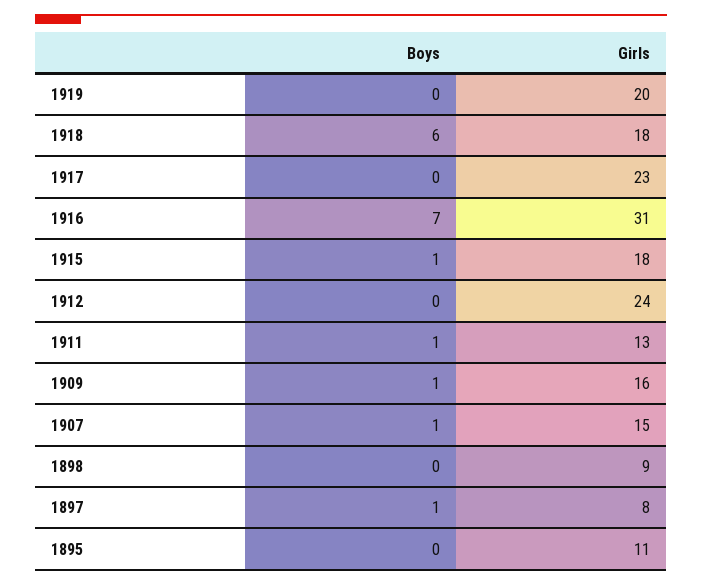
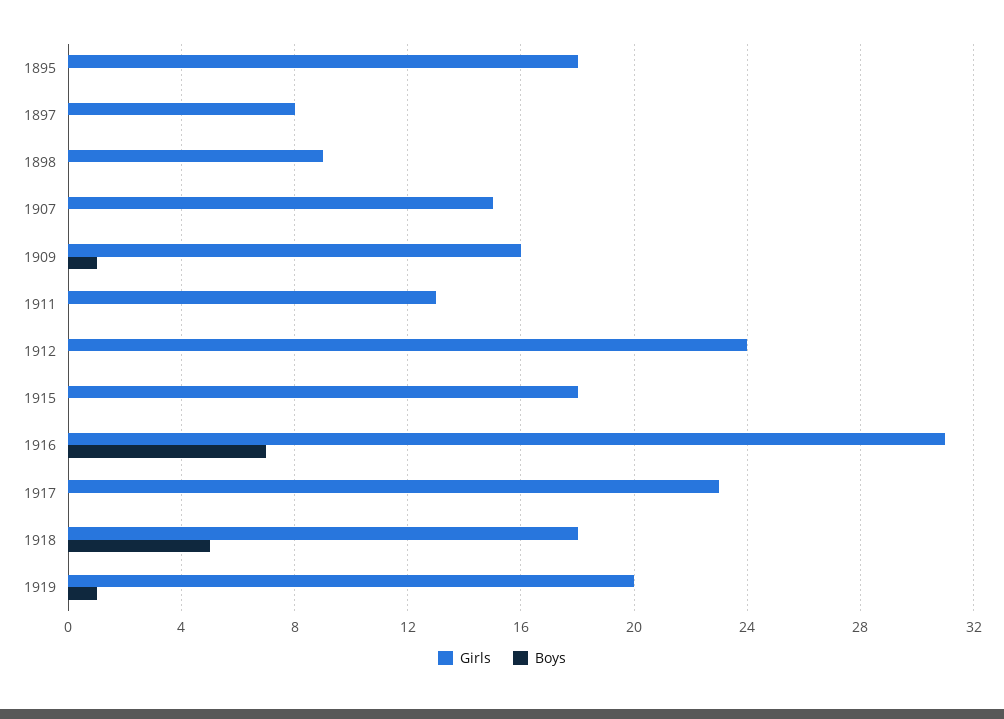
Boys, 1919: 0 -> 1
Boys, 1918: 6 -> 5
Boys, 1915: 1 -> 0
Boys, 1911: 1 -> 0
Boys, 1907: 1 -> 0
Boys, 1897: 1 -> 0
Girls, 1895: 11 -> 18

